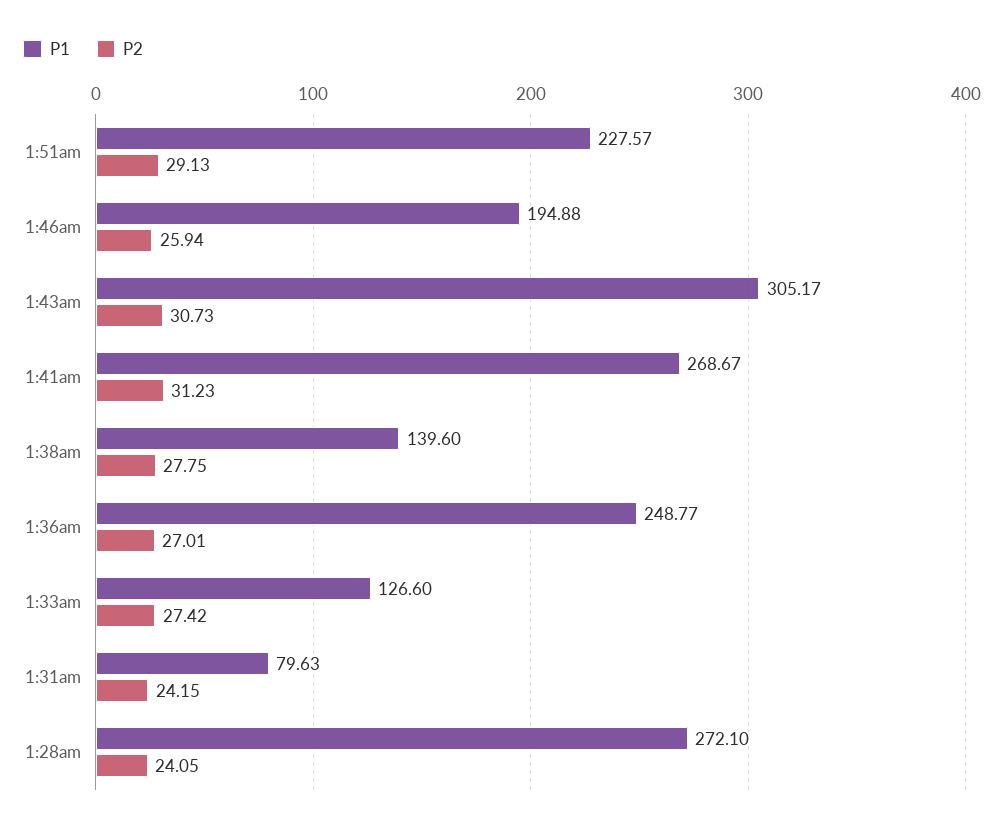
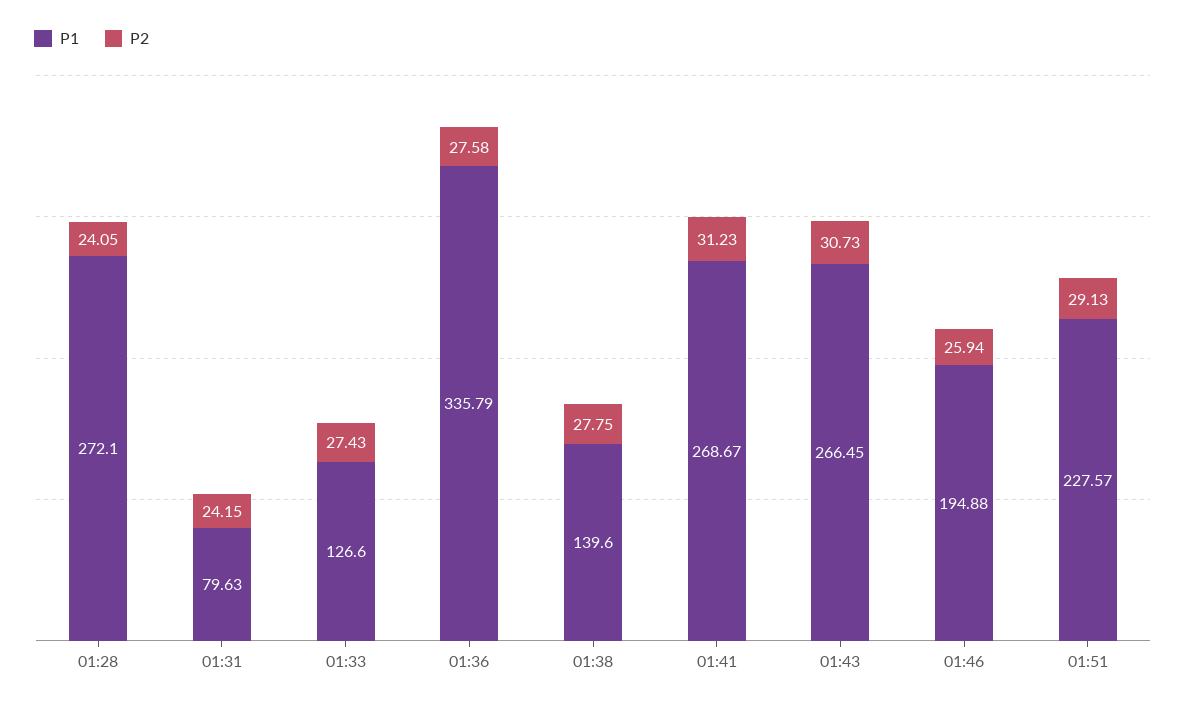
P1, 1:43am: 305.17 -> 266.45
P1, 1:36am: 248.77 -> 335.79
P2, 1:36am: 27.01 -> 27.58
P2, 1:33am: 27.42 -> 27.43

